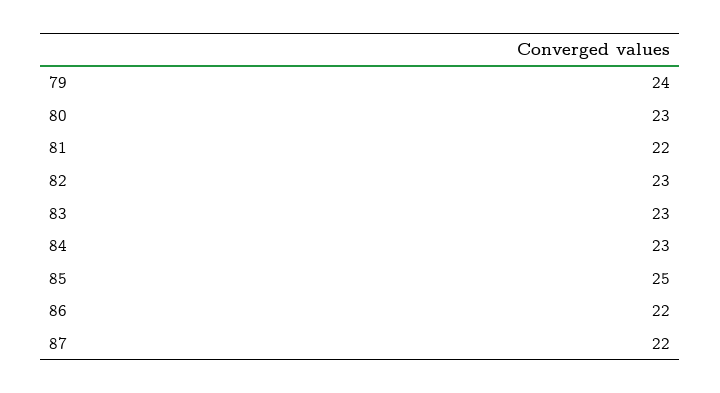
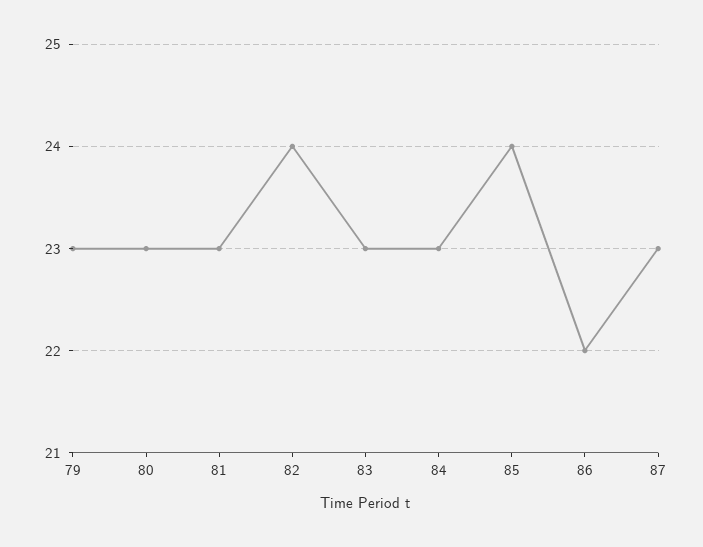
79: 24 -> 23
81: 22 -> 23
82: 23 -> 24
85: 25 -> 24
87: 22 -> 23

